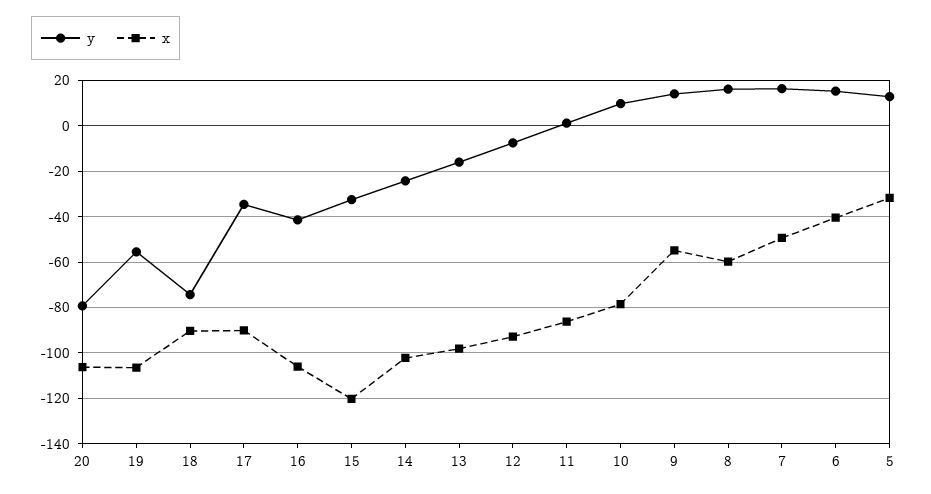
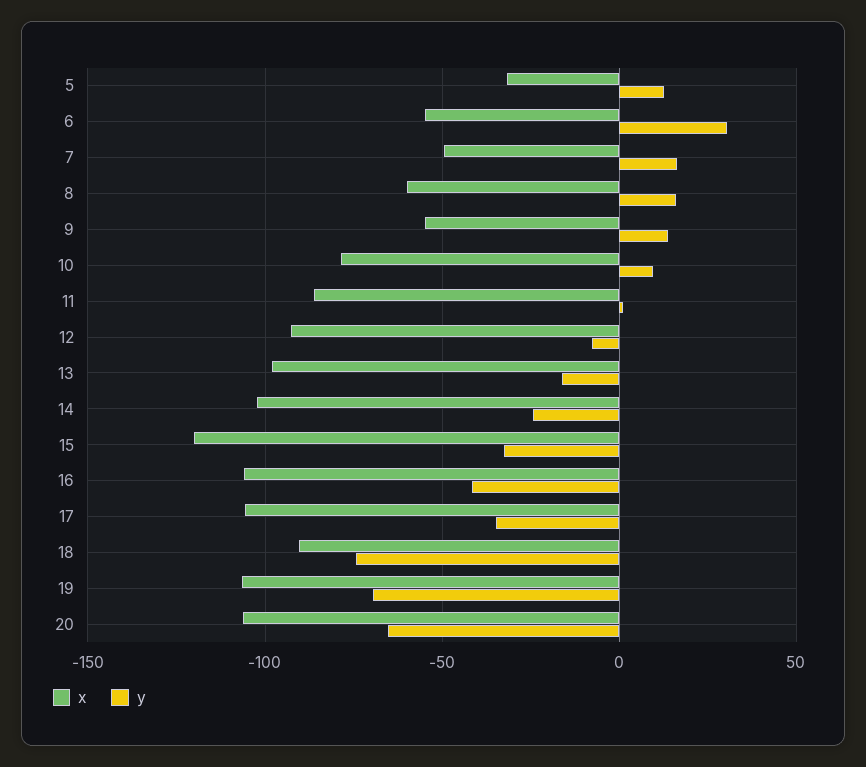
y, 20: -80 -> -65
y, 19: -55 -> -70
x, 17: -90 -> -105
y, 6: 15 -> 30
x, 6: -40 -> -55

